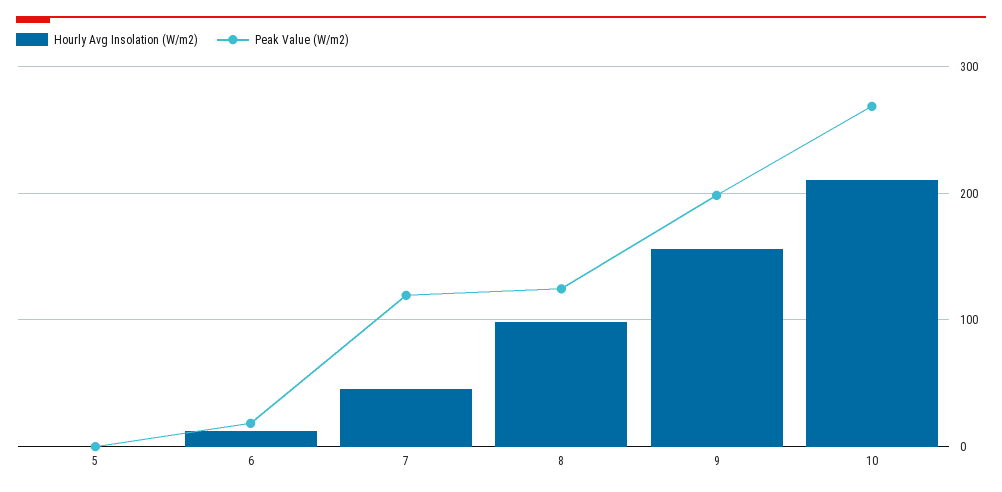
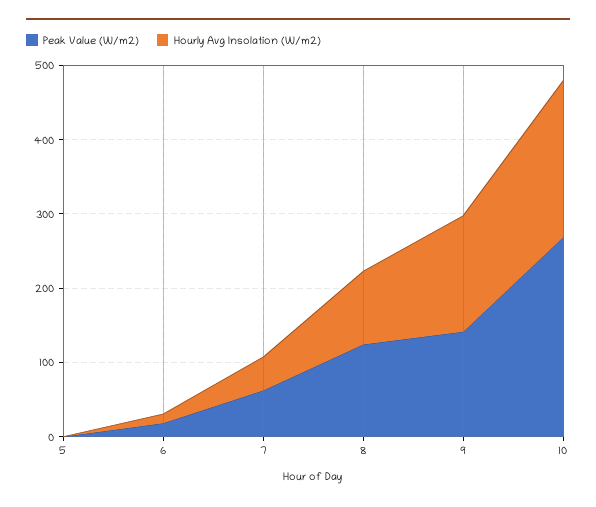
Peak Value (W/m2), 7: 120 -> 60
Peak Value (W/m2), 9: 200 -> 140

